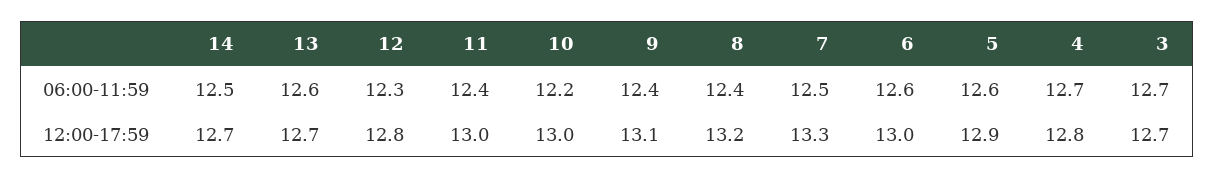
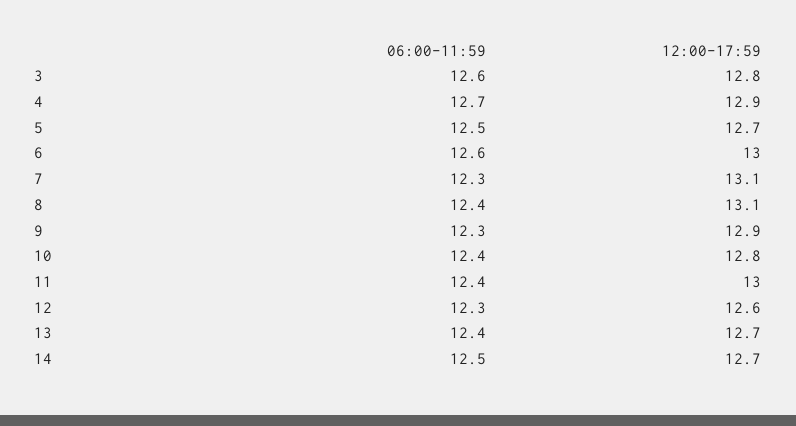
13, 06:00-11:59: 12.6 -> 12.4
10, 06:00-11:59: 12.2 -> 12.4
9, 06:00-11:59: 12.4 -> 12.3
7, 06:00-11:59: 12.5 -> 12.3
5, 06:00-11:59: 12.6 -> 12.5
3, 06:00-11:59: 12.7 -> 12.6
12, 12:00-17:59: 12.8 -> 12.6
10, 12:00-17:59: 13 -> 12.8
9, 12:00-17:59: 13.1 -> 12.9
8, 12:00-17:59: 13.2 -> 13.1
7, 12:00-17:59: 13.3 -> 13.1
5, 12:00-17:59: 12.9 -> 12.7
4, 12:00-17:59: 12.8 -> 12.9
3, 12:00-17:59: 12.7 -> 12.8

